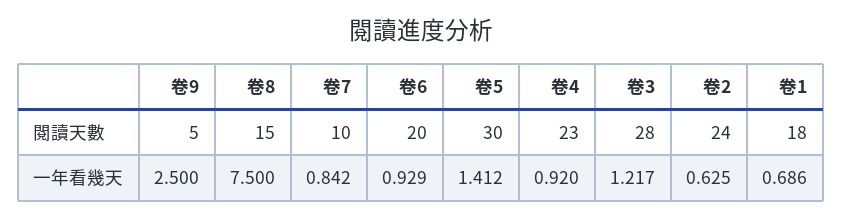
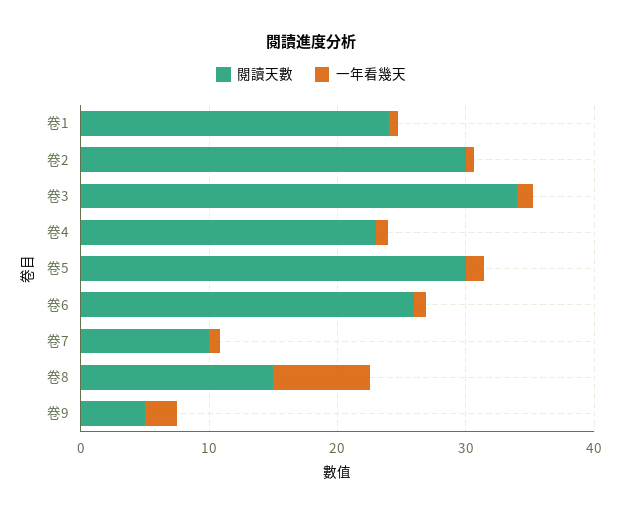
閱讀天數, 卷6: 20 -> 26
閱讀天數, 卷3: 28 -> 34
閱讀天數, 卷2: 24 -> 30
閱讀天數, 卷1: 18 -> 24

